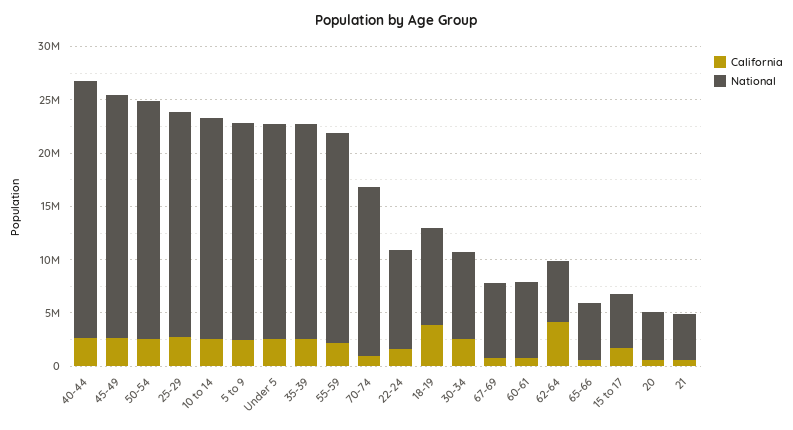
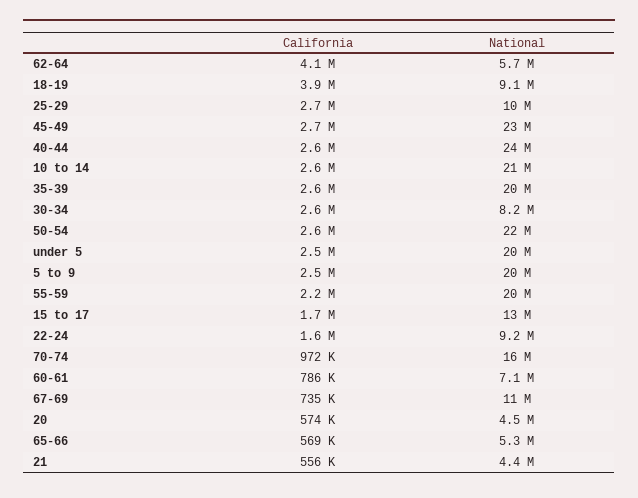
National, 25-29: 21000000 -> 10000000
National, 67-69: 7000000 -> 11000000
National, 15 to 17: 5000000 -> 13000000

